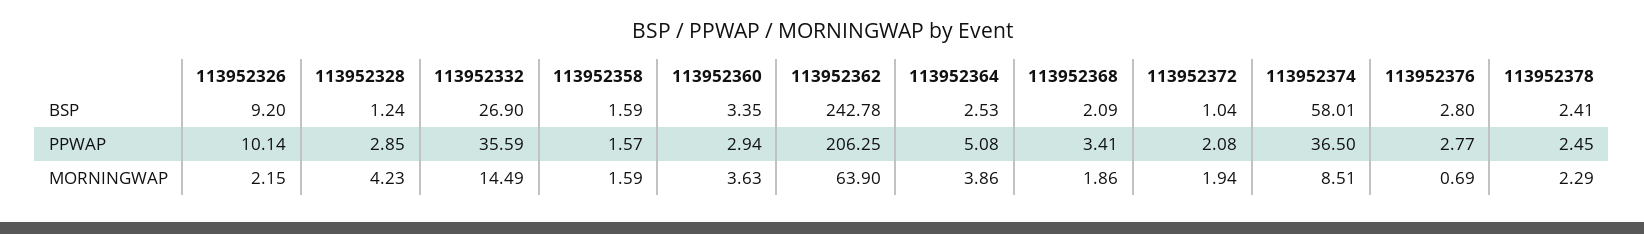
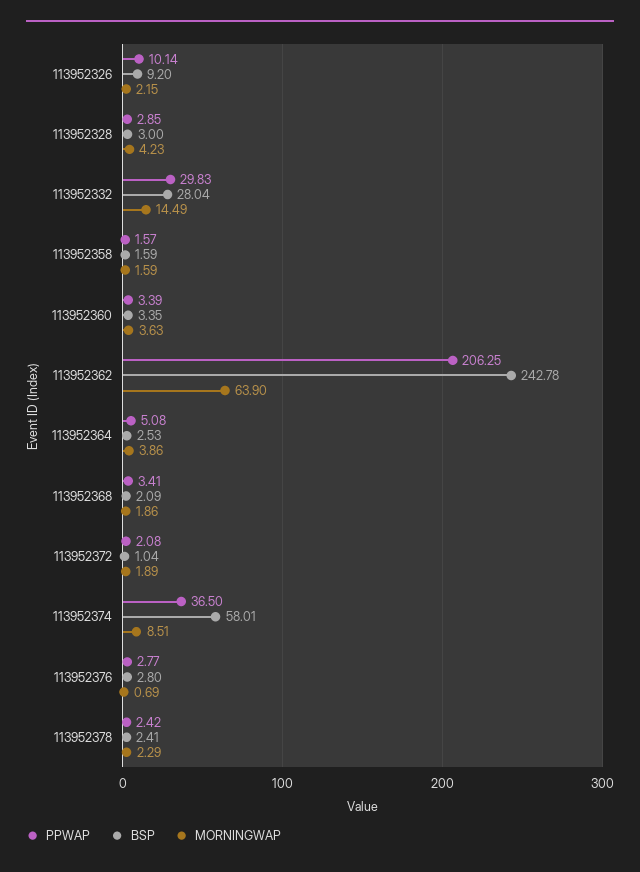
BSP, 113952328: 1.24 -> 3
BSP, 113952332: 26.9 -> 28.04
PPWAP, 113952332: 35.59 -> 29.83
PPWAP, 113952360: 2.94 -> 3.39
PPWAP, 113952378: 2.45 -> 2.42
MORNINGWAP, 113952372: 1.94 -> 1.89

